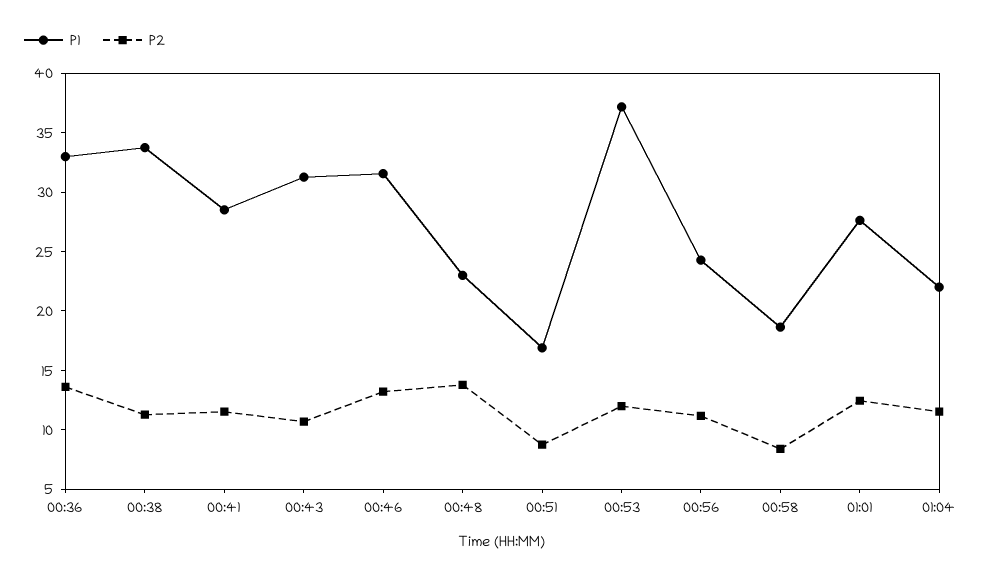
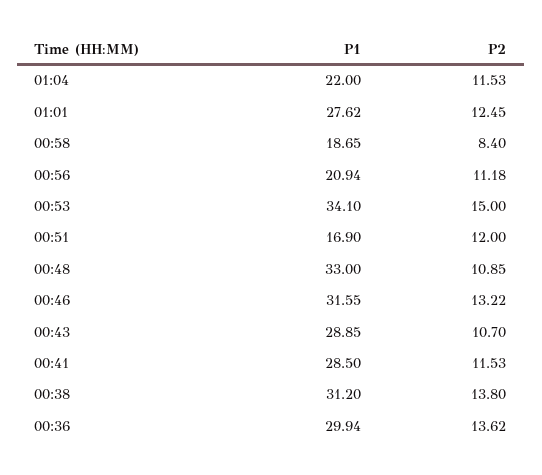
P1, 00:36: 33 -> 29.94
P1, 00:38: 34 -> 31.2
P2, 00:38: 11 -> 13.8
P1, 00:43: 31 -> 28.85
P1, 00:48: 23 -> 33
P2, 00:48: 14 -> 10.85
P2, 00:51: 9 -> 12
P1, 00:53: 37 -> 34.1
P2, 00:53: 12 -> 15
P1, 00:56: 24 -> 20.94

